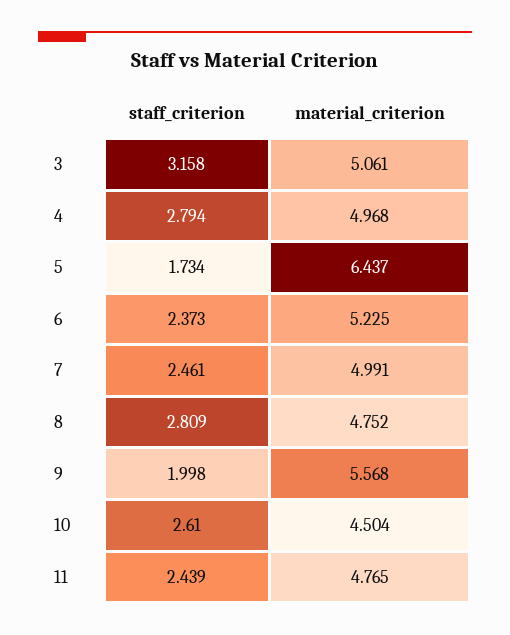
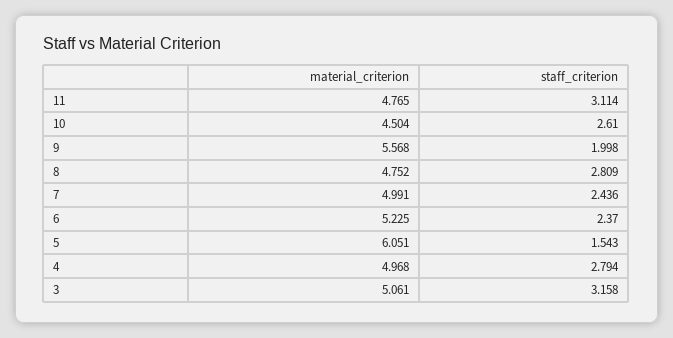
staff_criterion, 5: 1.734 -> 1.543
material_criterion, 5: 6.437 -> 6.051
staff_criterion, 6: 2.373 -> 2.37
staff_criterion, 7: 2.461 -> 2.436
staff_criterion, 11: 2.439 -> 3.114

